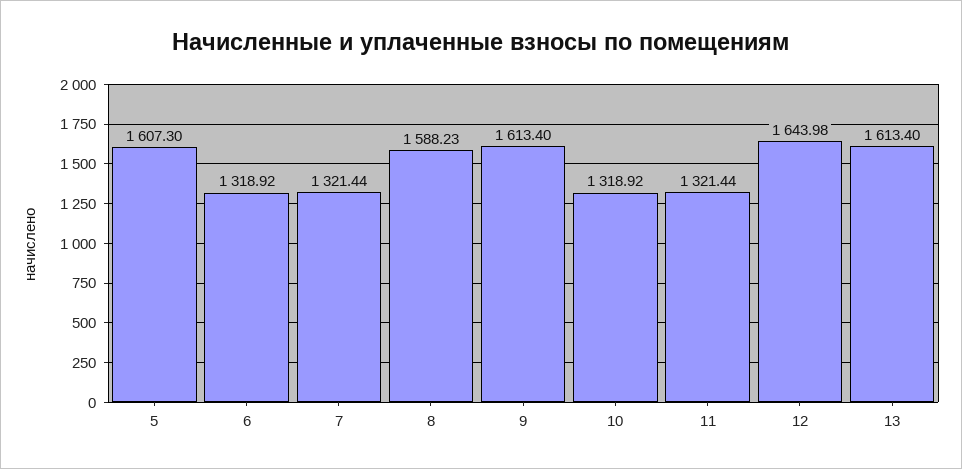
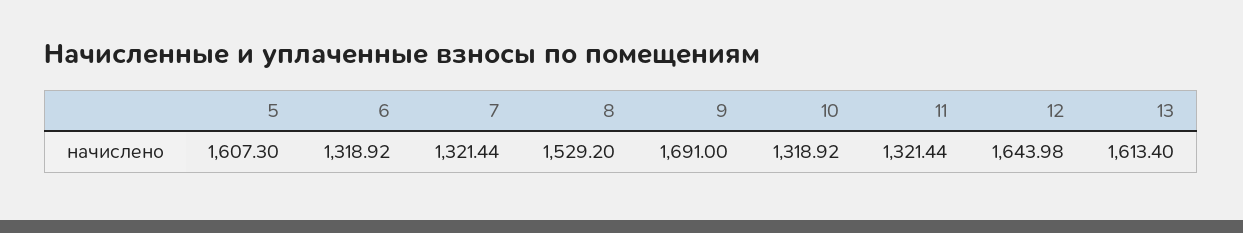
8: 1588.23 -> 1529.2
9: 1613.4 -> 1691

